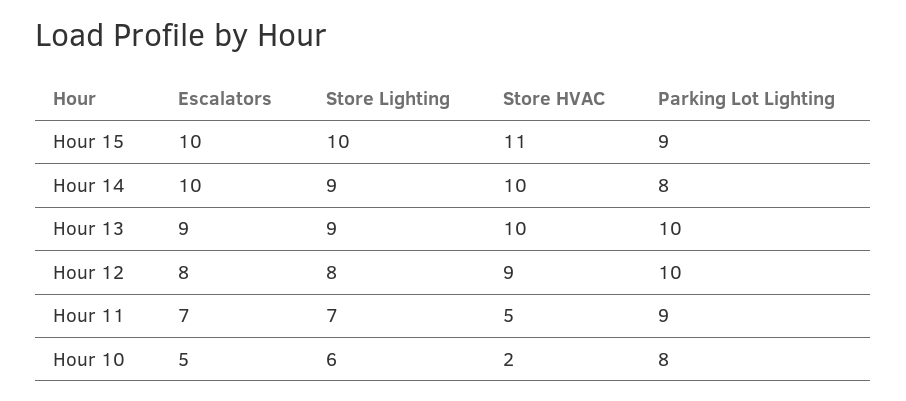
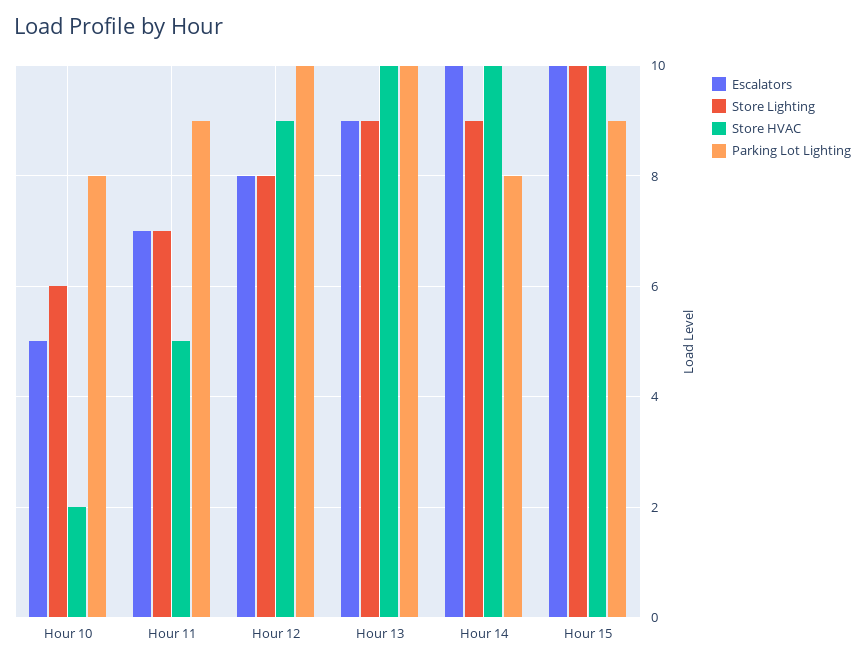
Store HVAC, Hour 15: 11 -> 10

